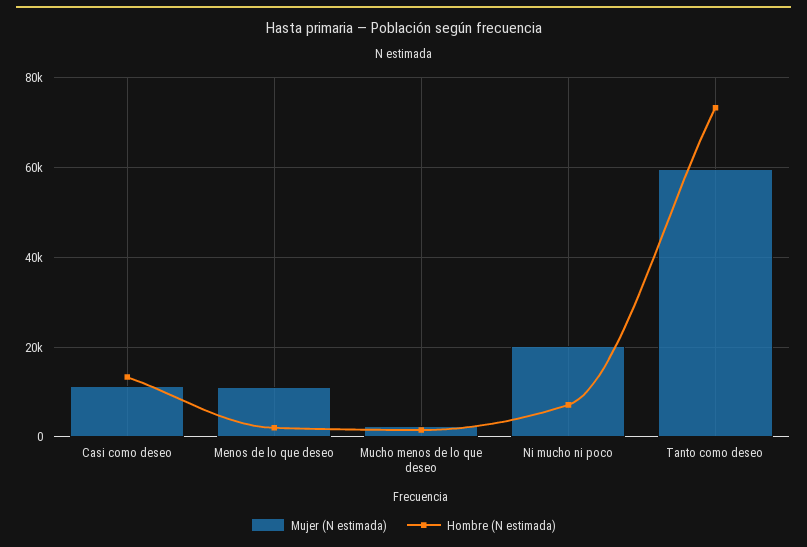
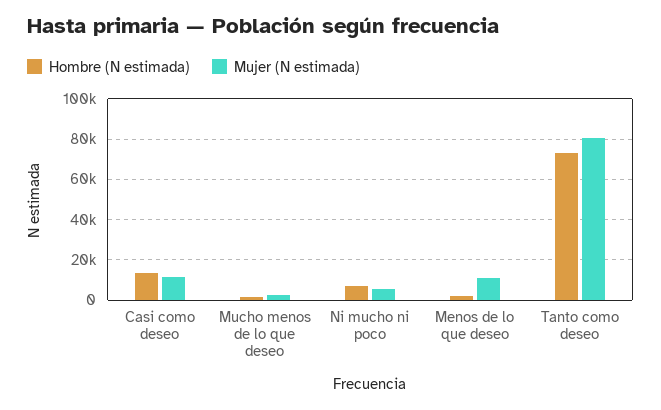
Mujer (N estimada), Ni mucho ni poco: 20000 -> 5000
Mujer (N estimada), Tanto como deseo: 60000 -> 80000

